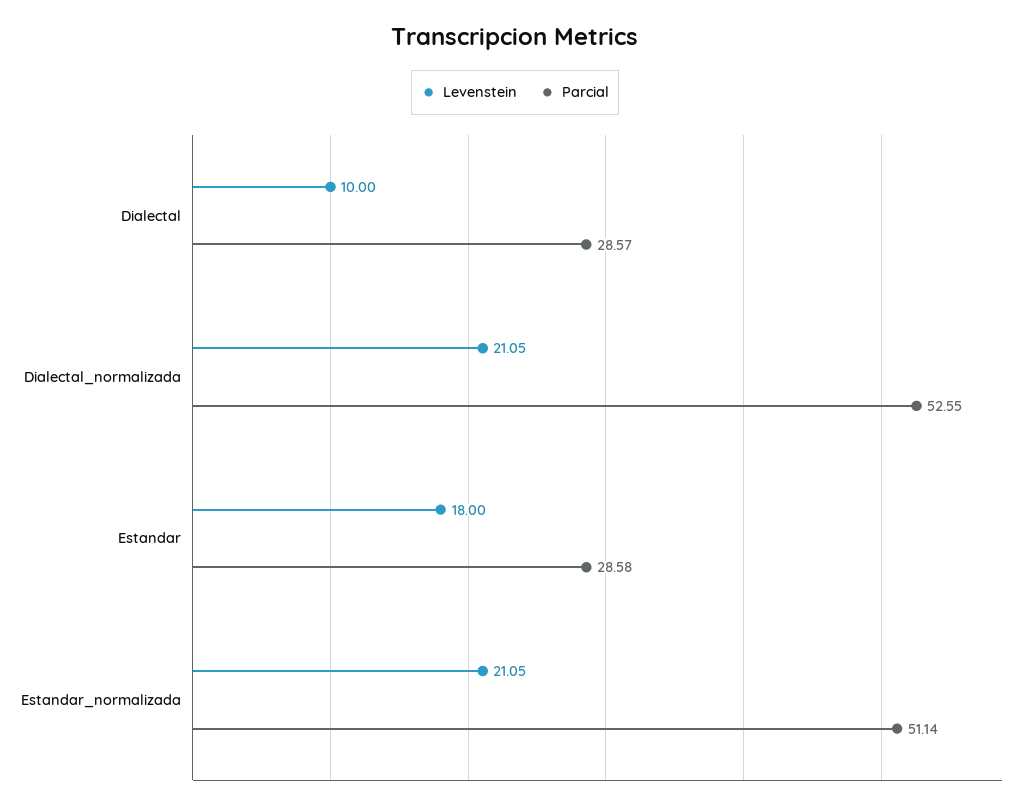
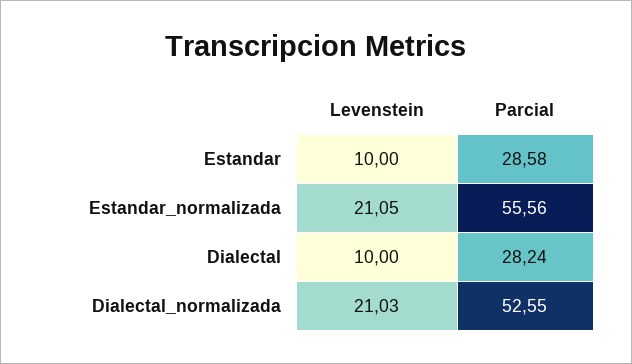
Parcial, Dialectal: 28.57 -> 28.24
Levenstein, Dialectal_normalizada: 21.05 -> 21.03
Levenstein, Estandar: 18 -> 10
Parcial, Estandar_normalizada: 51.14 -> 55.56

